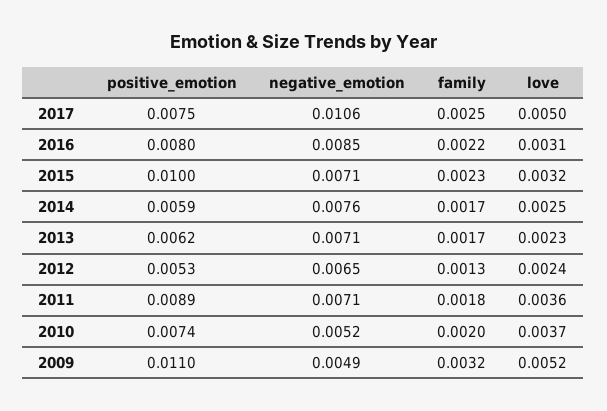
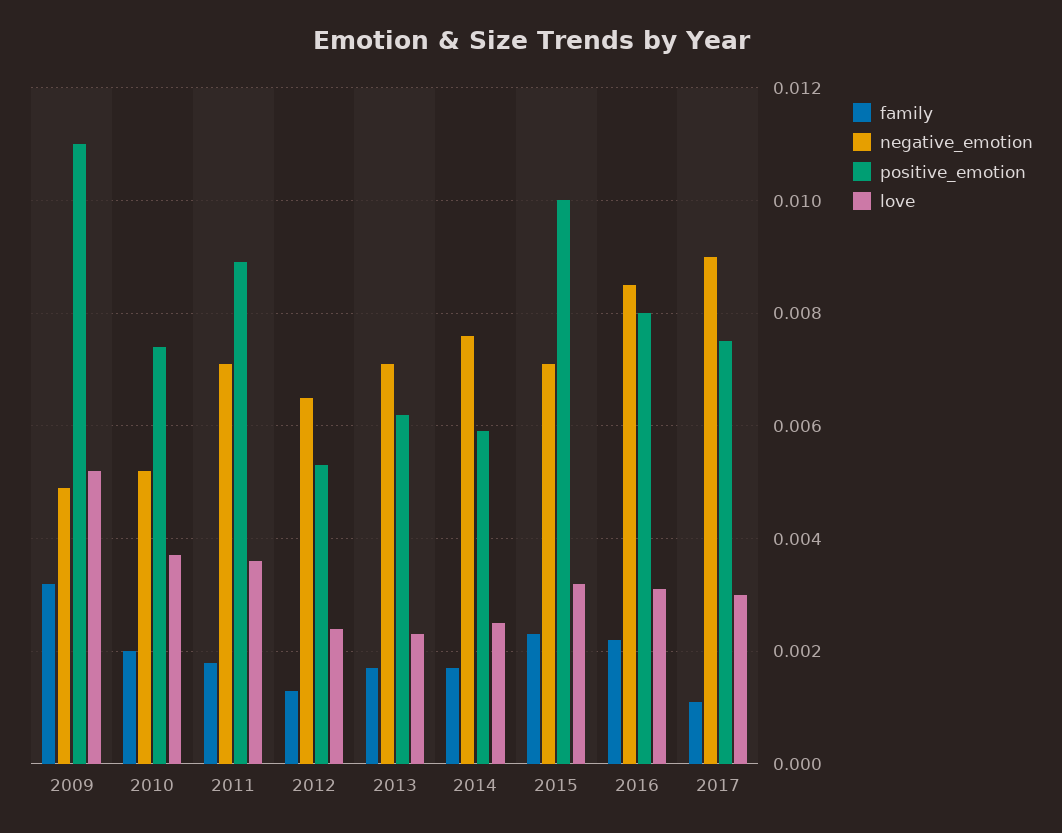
negative_emotion, 2017: 0.0106 -> 0.009
family, 2017: 0.0025 -> 0.001
love, 2017: 0.005 -> 0.003

